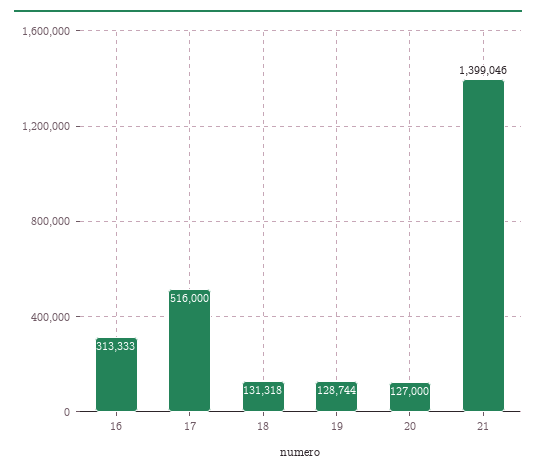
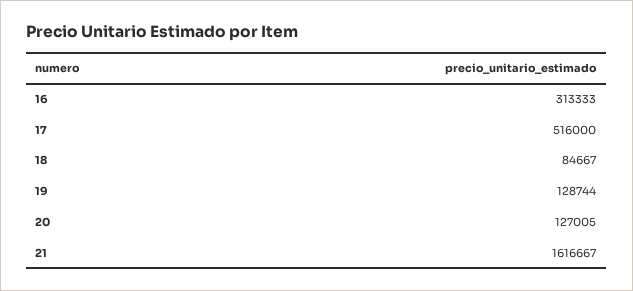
18: 131318 -> 84667
20: 127000 -> 127005
21: 1399046 -> 1616667

